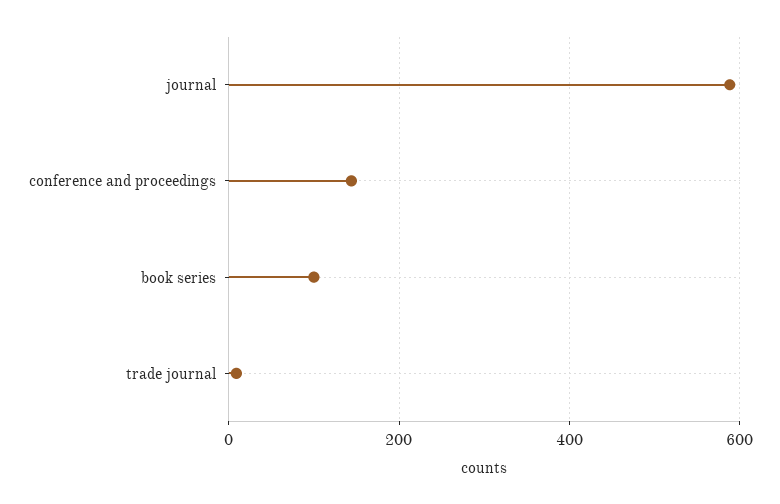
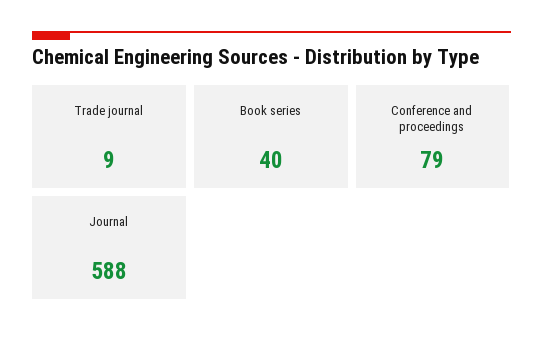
conference and proceedings: 140 -> 79
book series: 100 -> 40

